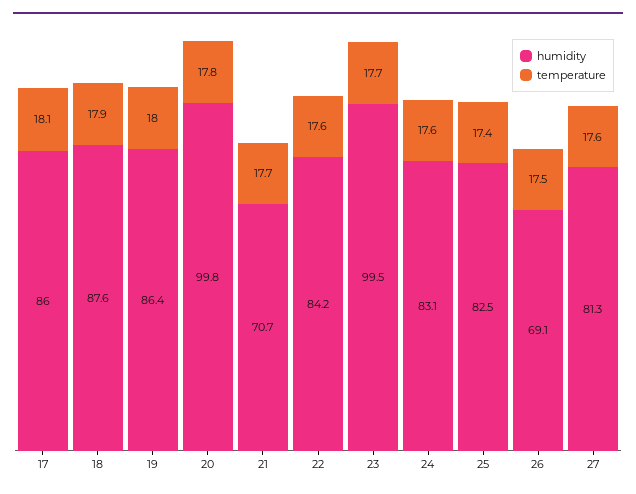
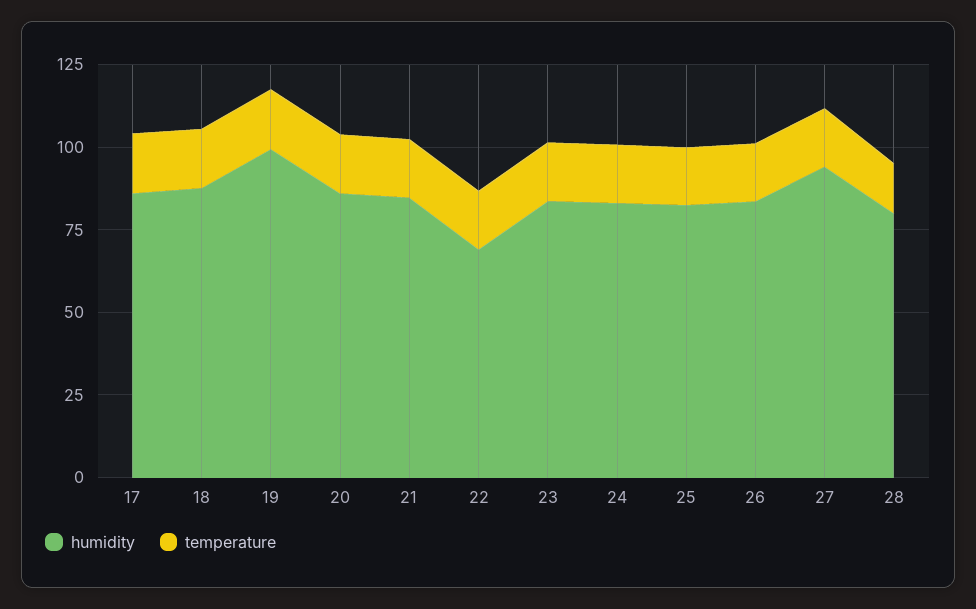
humidity, 19: 86.4 -> 100
humidity, 20: 99.8 -> 85
humidity, 21: 70.7 -> 85
humidity, 22: 84.2 -> 70
humidity, 23: 99.5 -> 85
humidity, 26: 69.1 -> 85
humidity, 27: 81.3 -> 95
humidity, 28: none -> 80
temperature, 28: none -> 15

